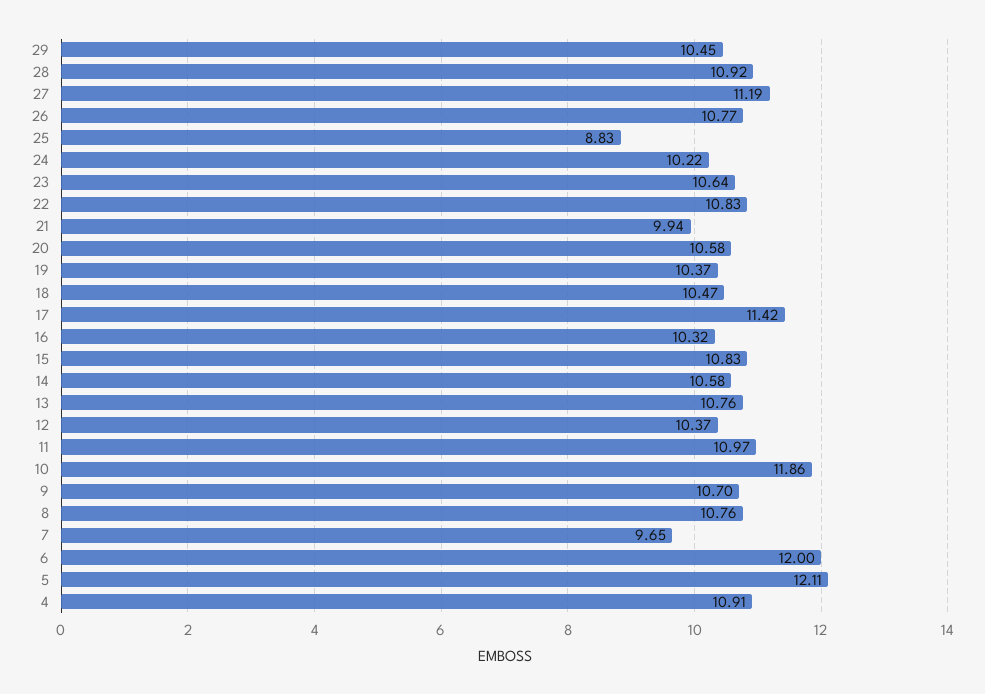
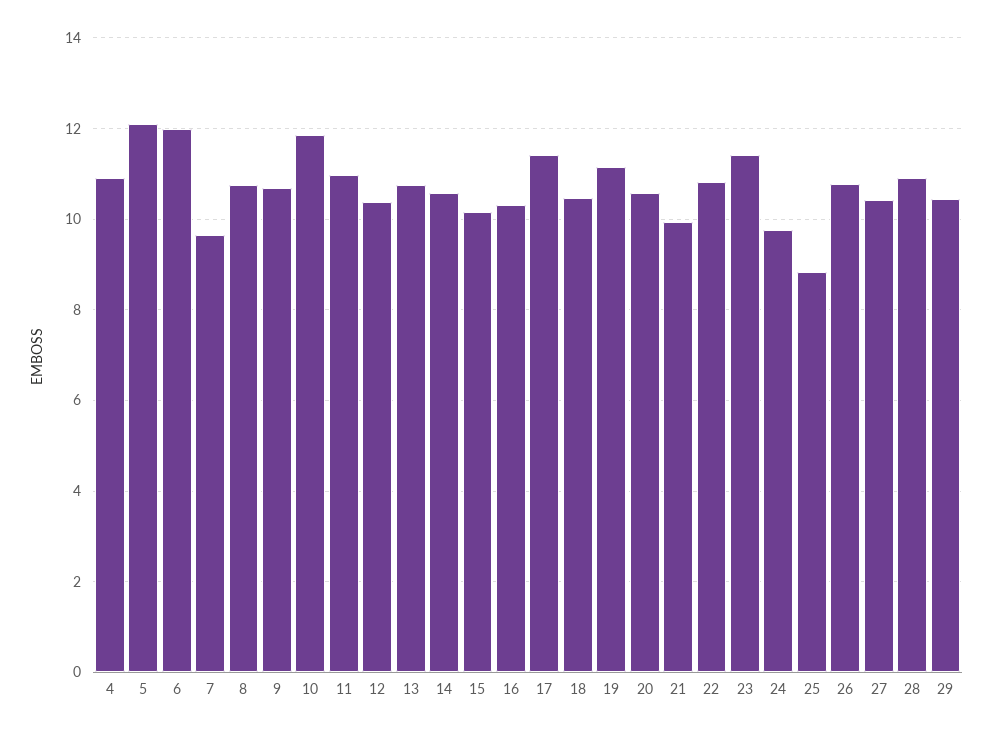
27: 11.19 -> 10.4
24: 10.22 -> 9.8
23: 10.64 -> 11.4
19: 10.37 -> 11.2
15: 10.83 -> 10.2

